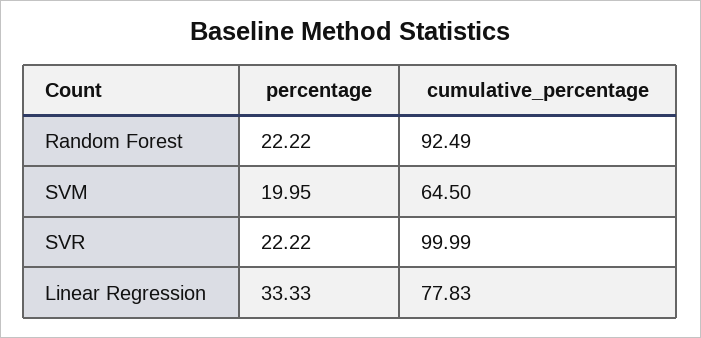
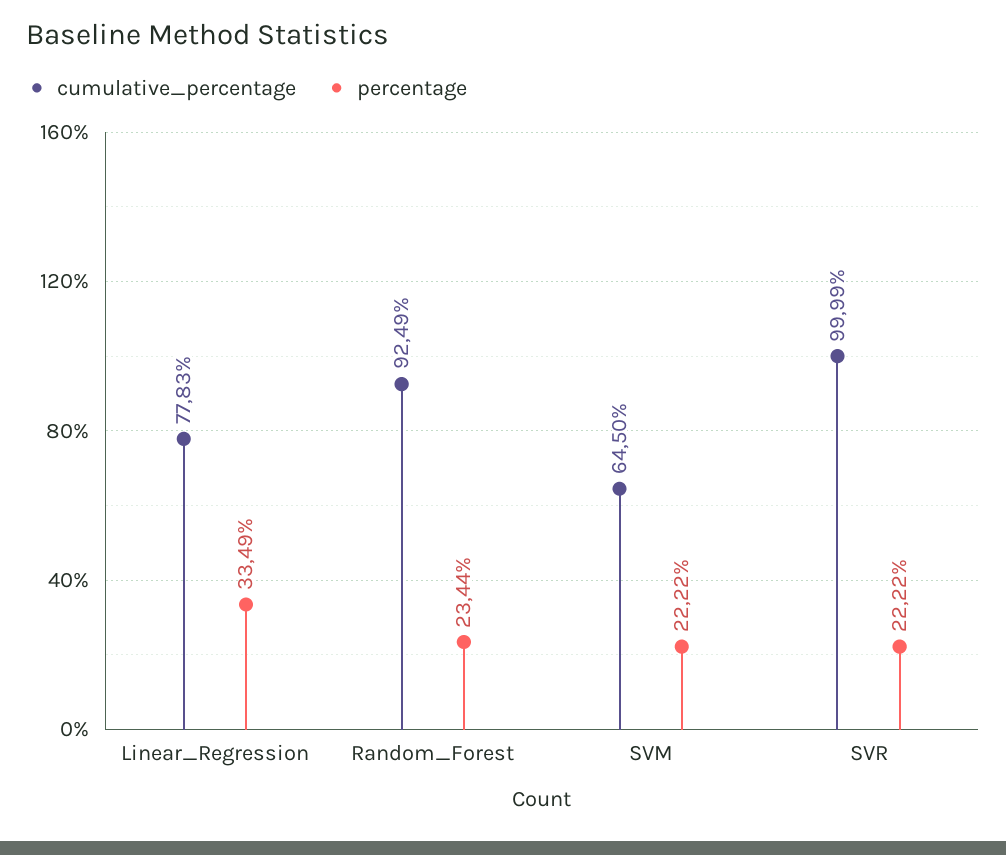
percentage, Random Forest: 22.22 -> 23.44
percentage, SVM: 19.95 -> 22.22
percentage, Linear Regression: 33.33 -> 33.49

